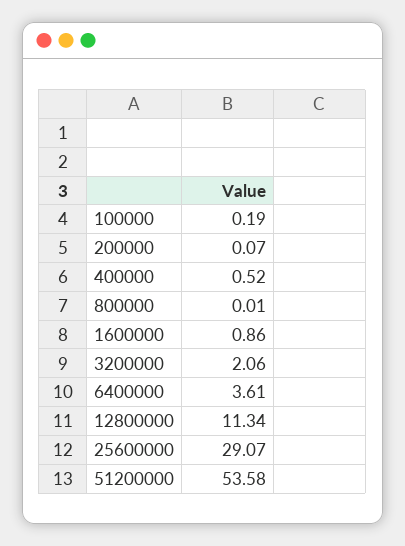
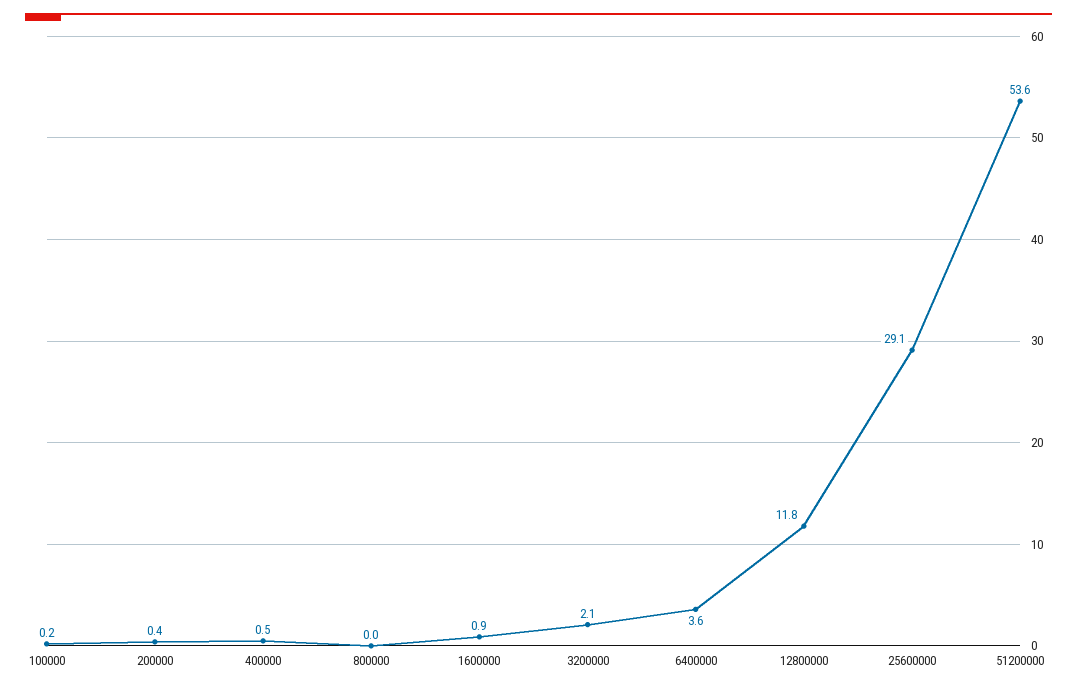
200000: 0.07 -> 0.4
12800000: 11.34 -> 11.8

